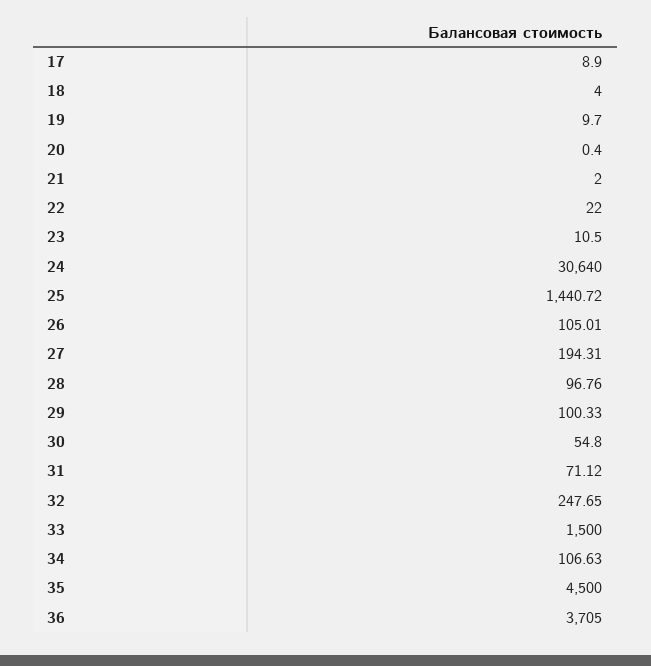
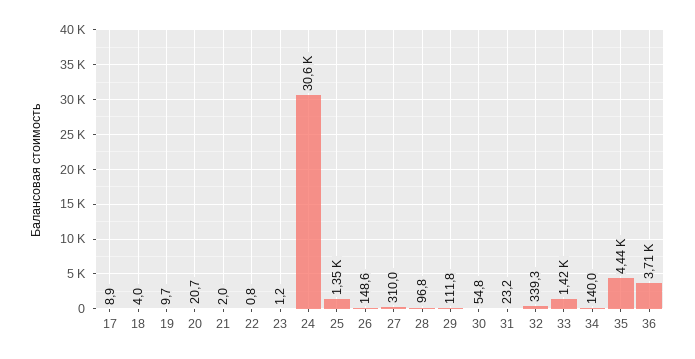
20: 0.4 -> 20.7
22: 22 -> 0.8
23: 10.5 -> 1.2
25: 1440.72 -> 1350
26: 105.01 -> 148.6
27: 194.31 -> 310
29: 100.33 -> 111.8
31: 71.12 -> 23.2
32: 247.65 -> 339.3
33: 1500 -> 1420
34: 106.63 -> 140
35: 4500 -> 4440

